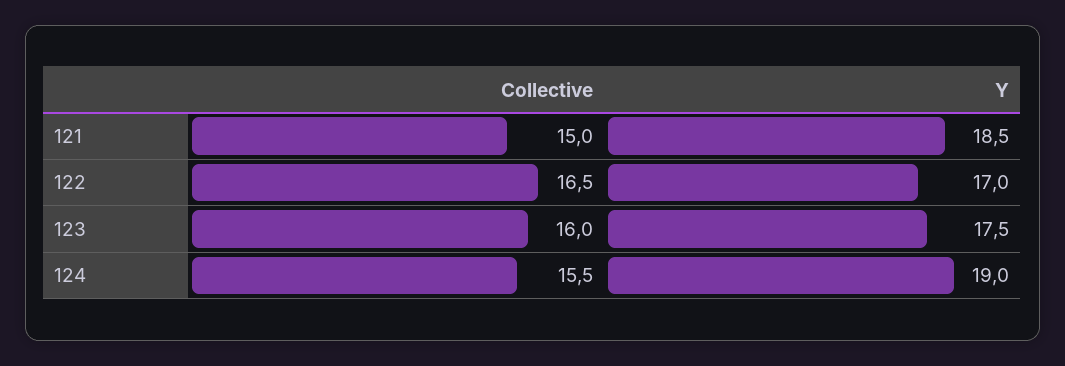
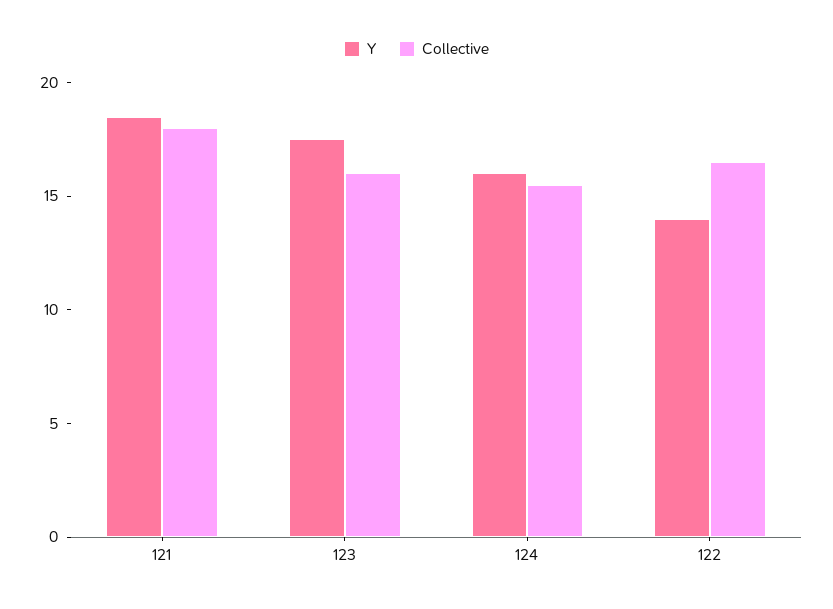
Collective, 121: 15 -> 18
Y, 122: 17 -> 14
Y, 124: 19 -> 16

